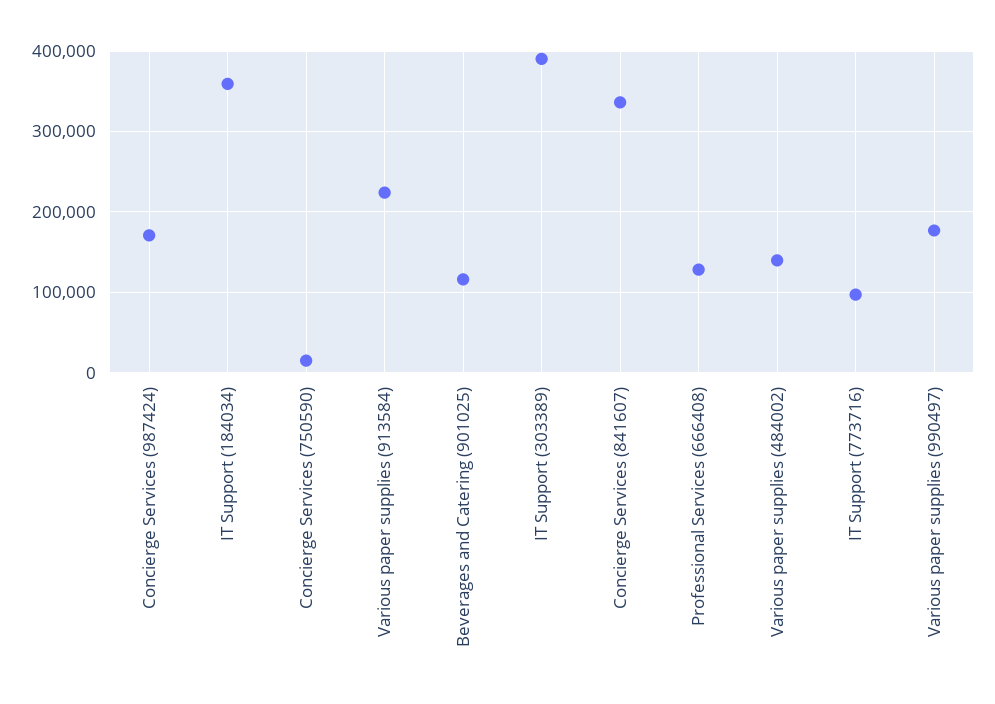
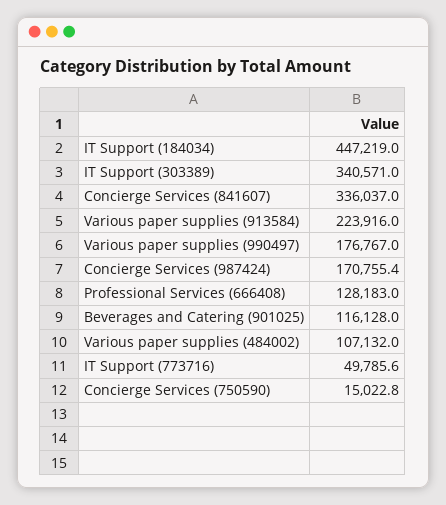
IT Support (184034): 360000 -> 447219
IT Support (303389): 390000 -> 340571
Various paper supplies (484002): 140000 -> 107132
IT Support (773716): 100000 -> 49785.6

